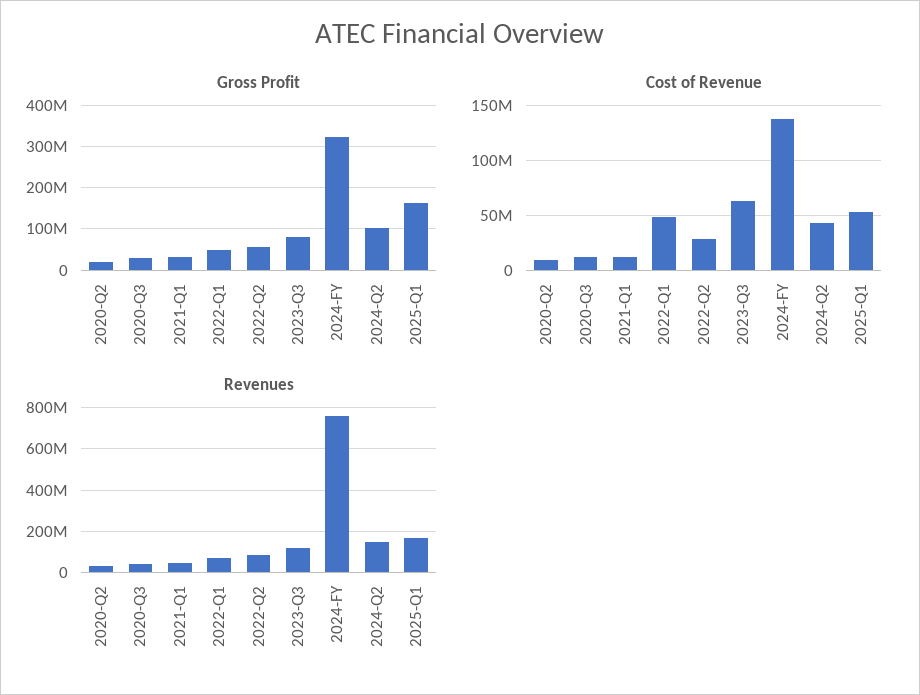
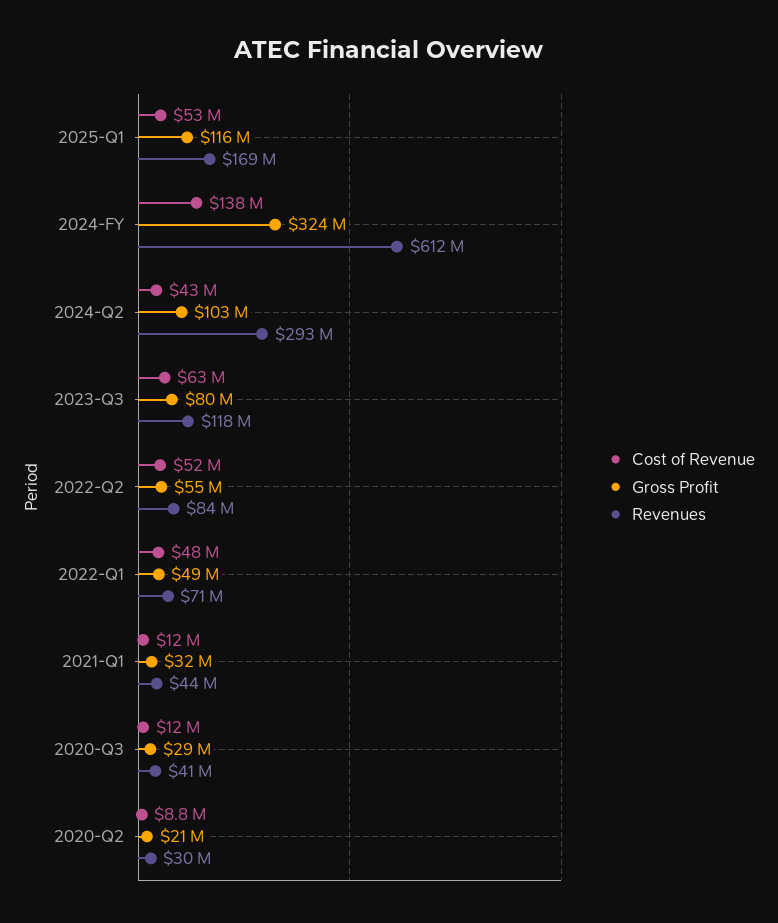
Gross Profit, 2025-Q1: 160000000 -> 116000000
Cost of Revenue, 2022-Q2: 30000000 -> 52000000
Revenues, 2024-FY: 750000000 -> 612000000
Revenues, 2024-Q2: 150000000 -> 293000000

